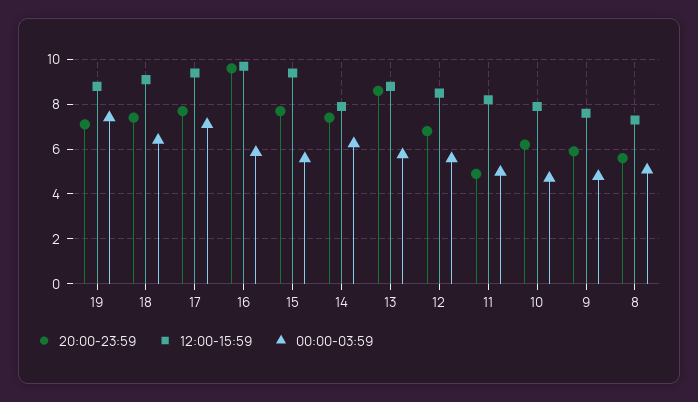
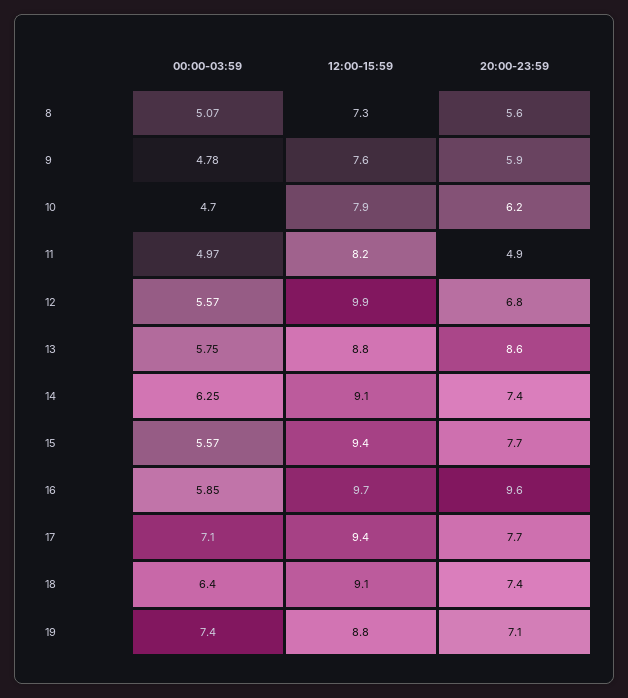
12:00-15:59, 14: 8 -> 9.1
12:00-15:59, 12: 8.5 -> 9.9

